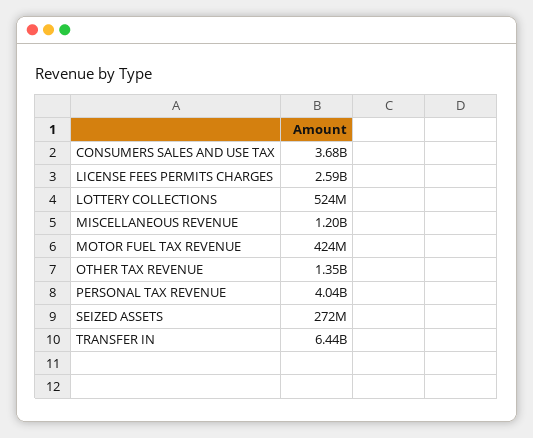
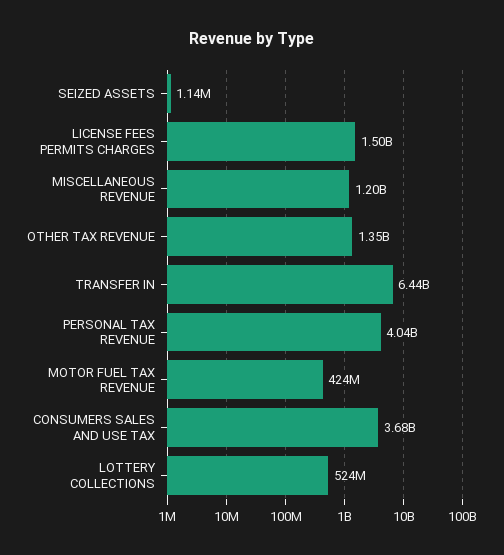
LICENSE FEES PERMITS CHARGES: 2590000000 -> 1500000000
SEIZED ASSETS: 272000000 -> 1140000

